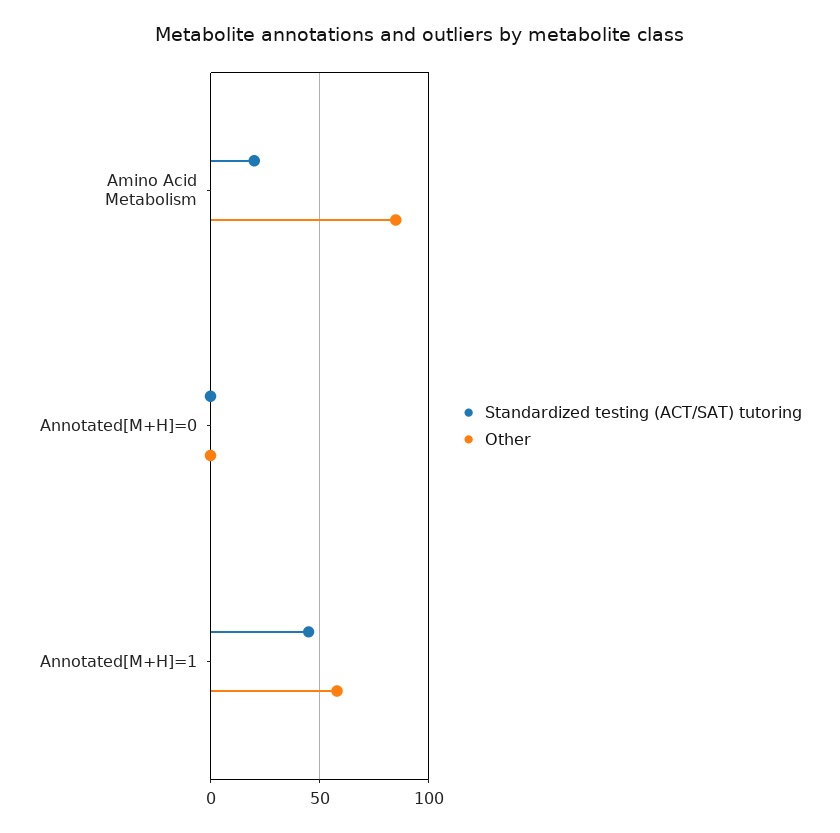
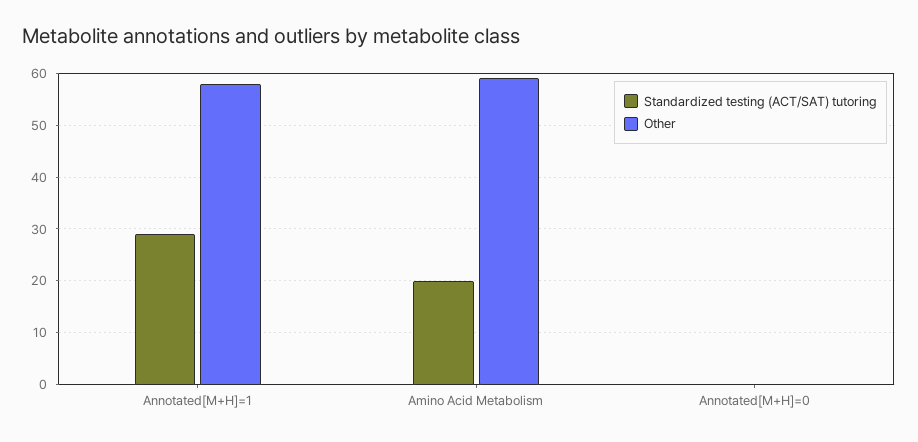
Other, Amino Acid Metabolism: 85 -> 60
Standardized testing (ACT/SAT) tutoring, Annotated[M+H]=1: 45 -> 30

